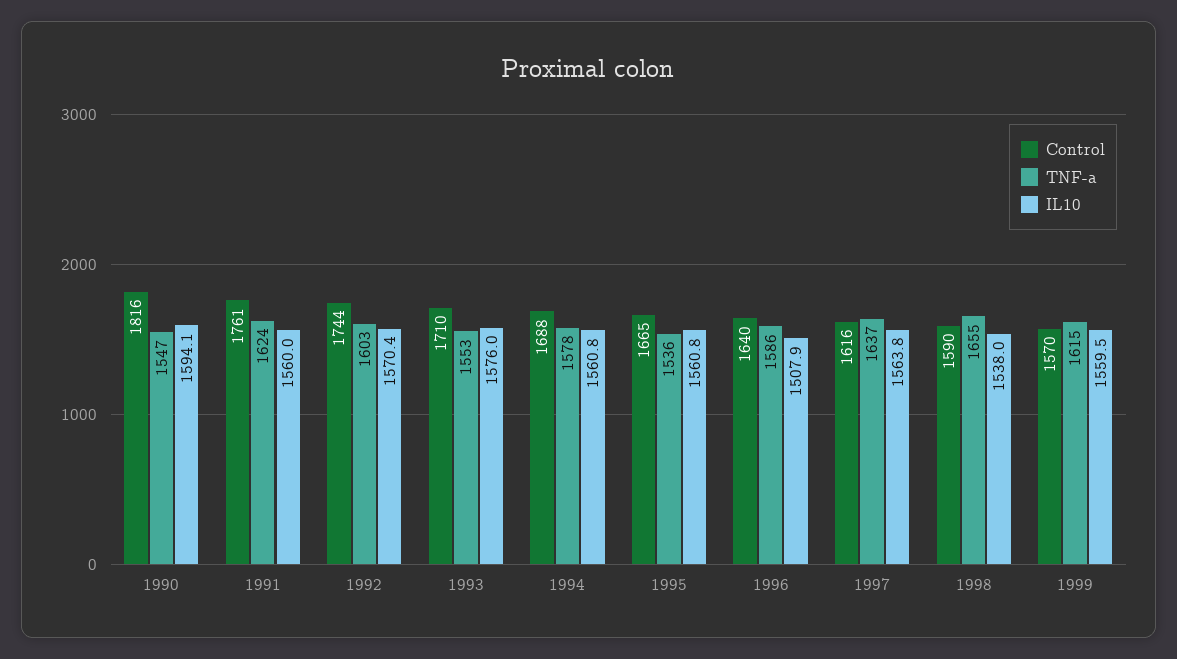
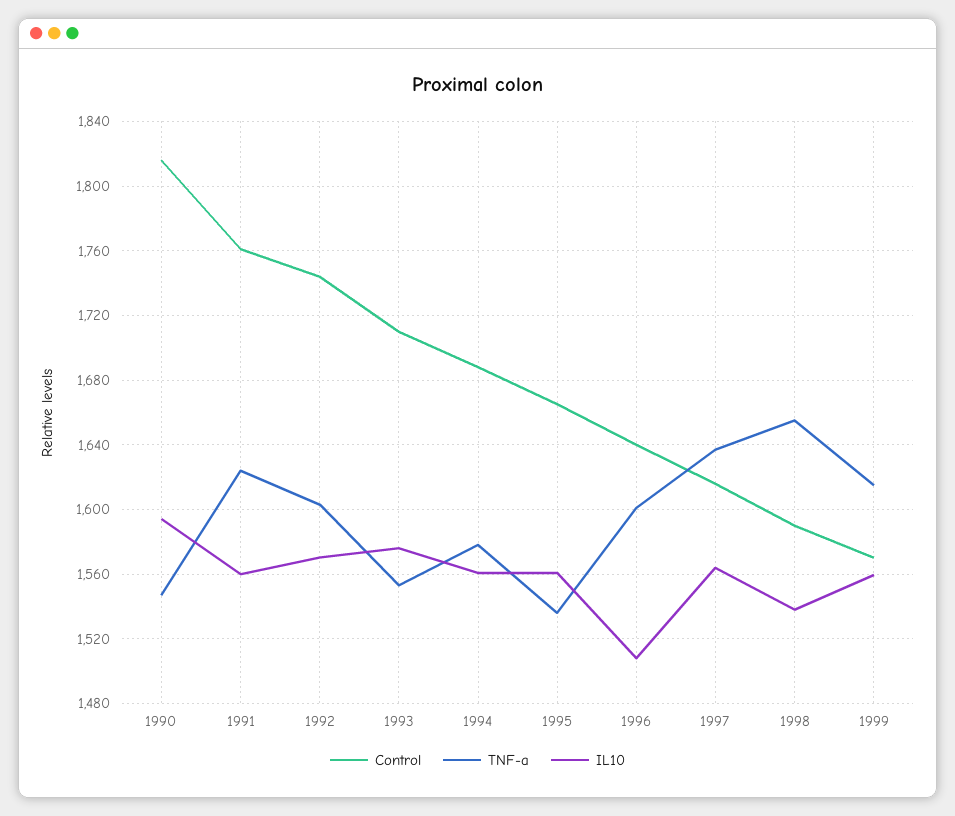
TNF-a, 1996: 1586 -> 1600

